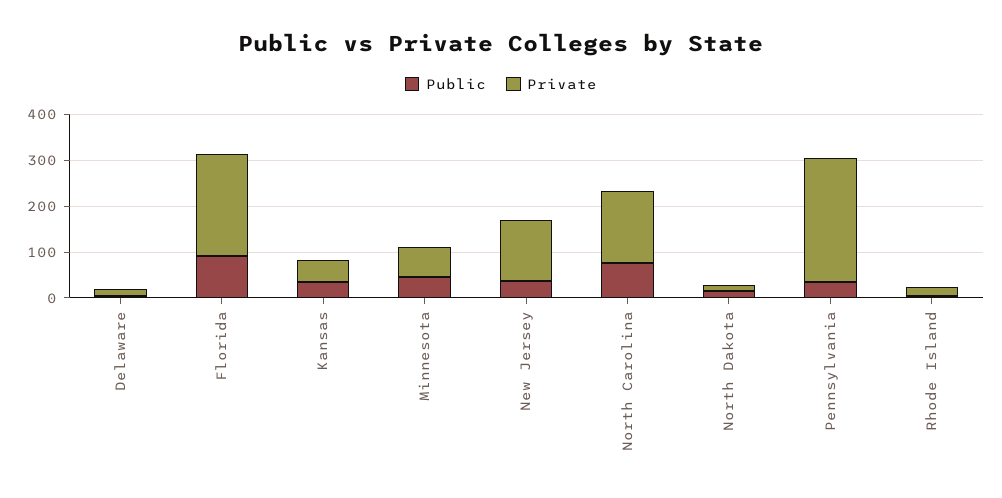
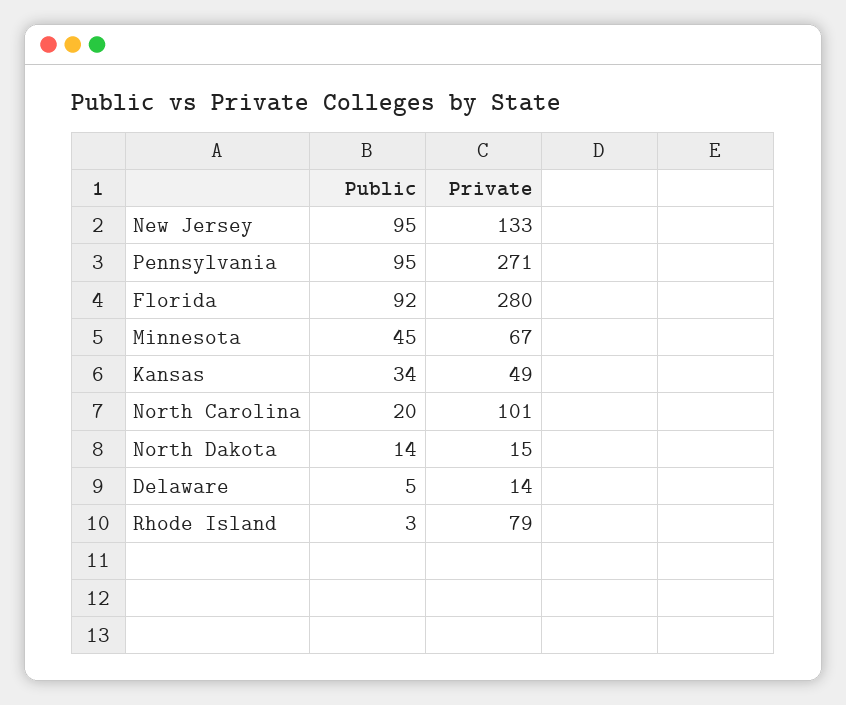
Private, Florida: 220 -> 280
Public, New Jersey: 40 -> 95
Public, North Carolina: 80 -> 20
Private, North Carolina: 160 -> 101
Public, Pennsylvania: 40 -> 95
Private, Rhode Island: 20 -> 79

